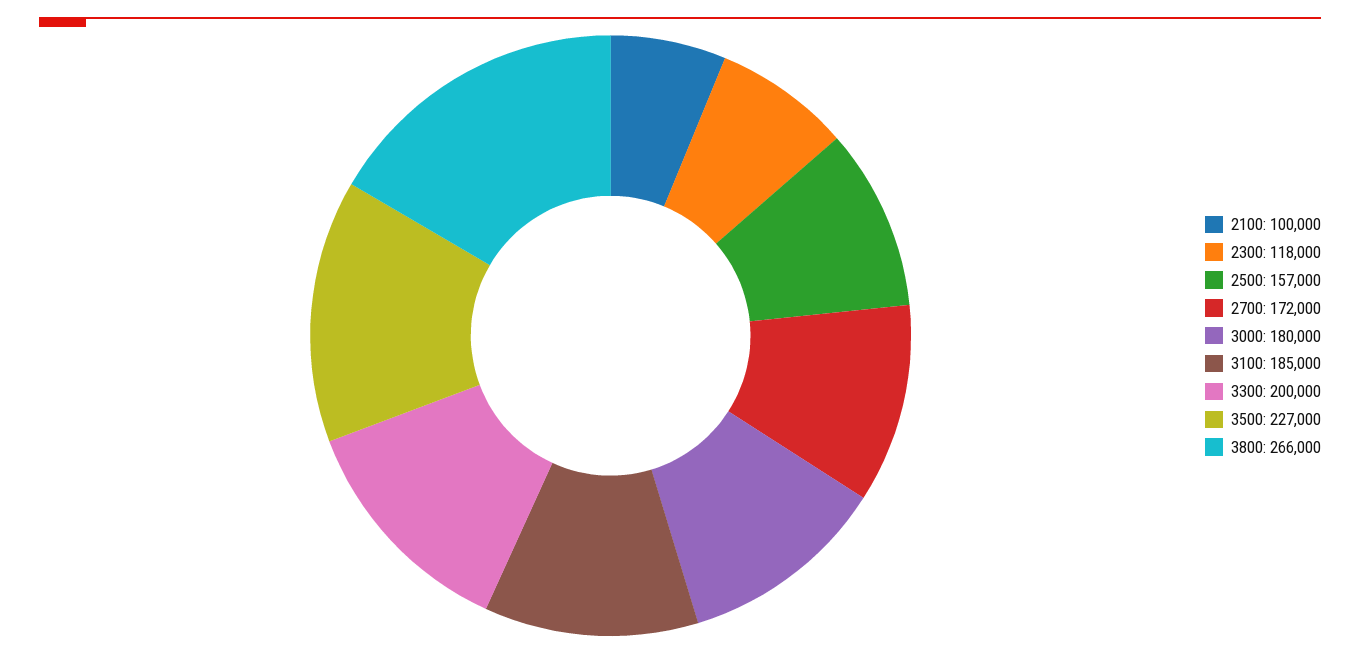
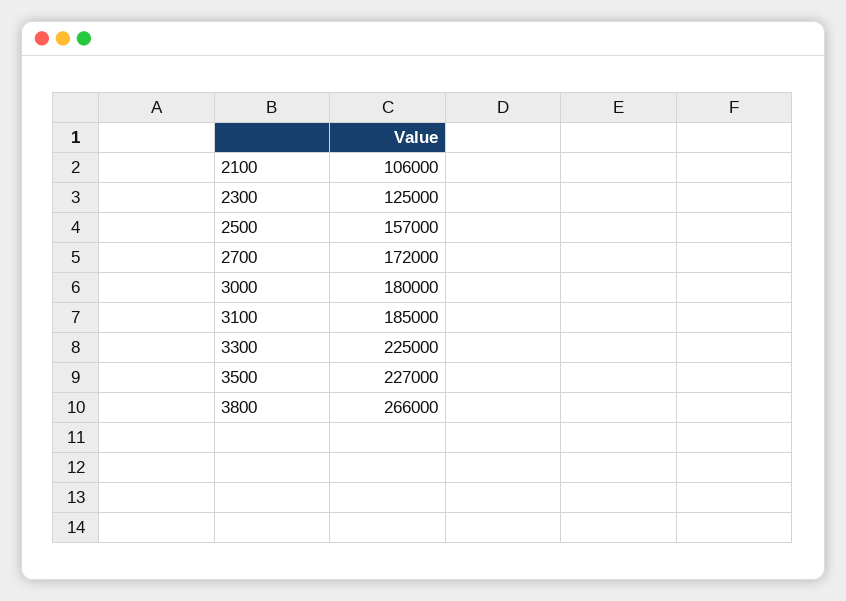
2100: 100000 -> 106000
2300: 118000 -> 125000
3300: 200000 -> 225000

